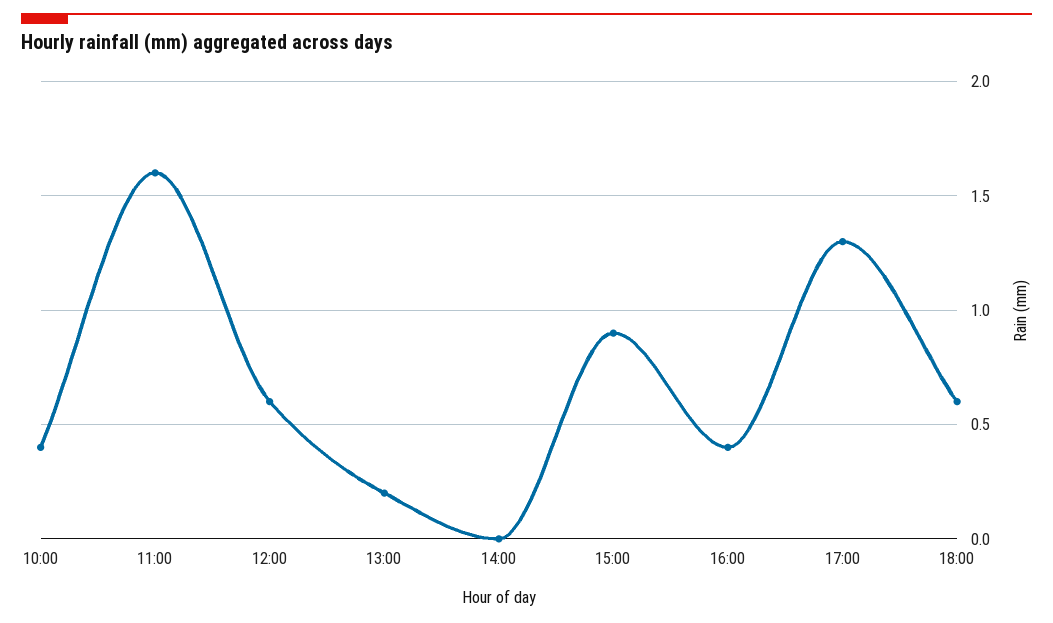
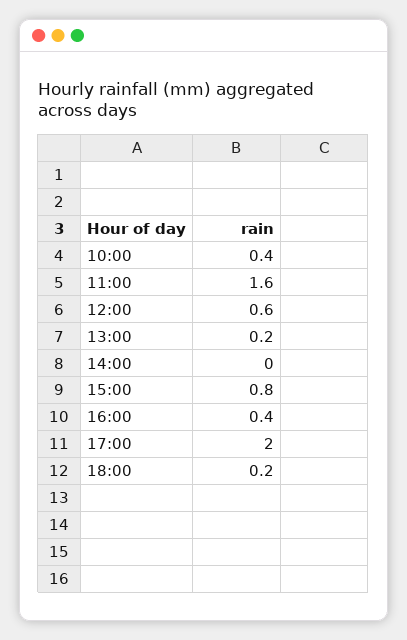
15:00: 0.9 -> 0.8
17:00: 1.3 -> 2
18:00: 0.6 -> 0.2

